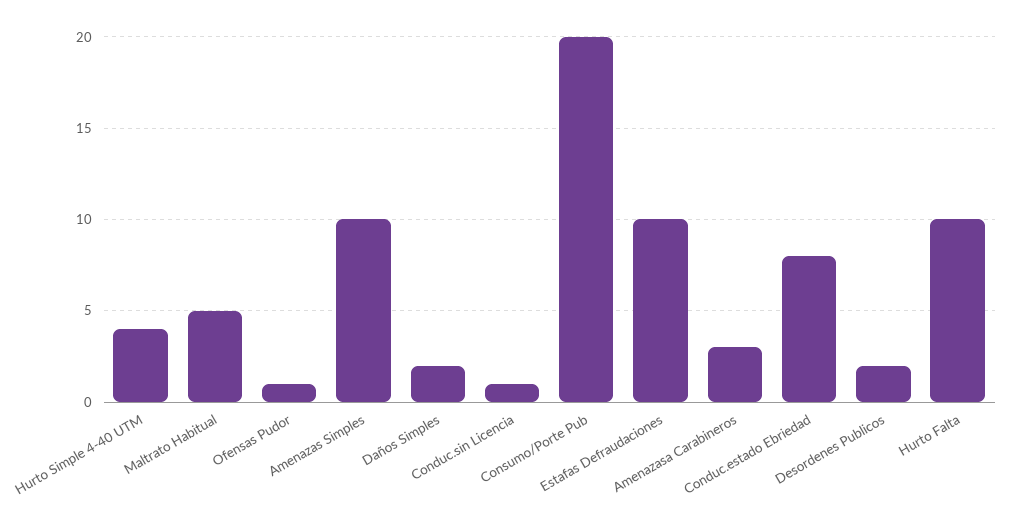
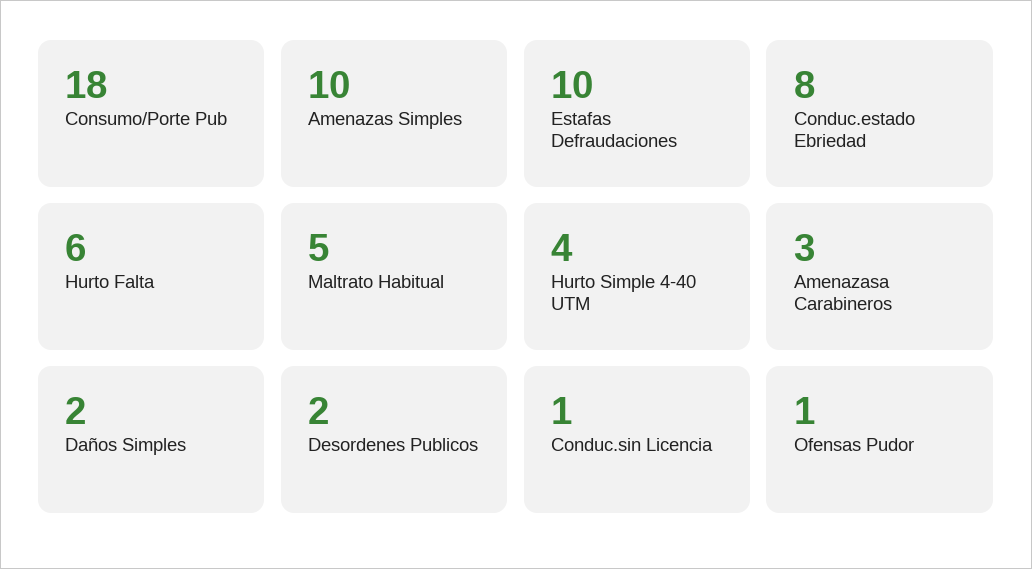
Consumo/Porte Pub: 20 -> 18
Hurto Falta: 10 -> 6

